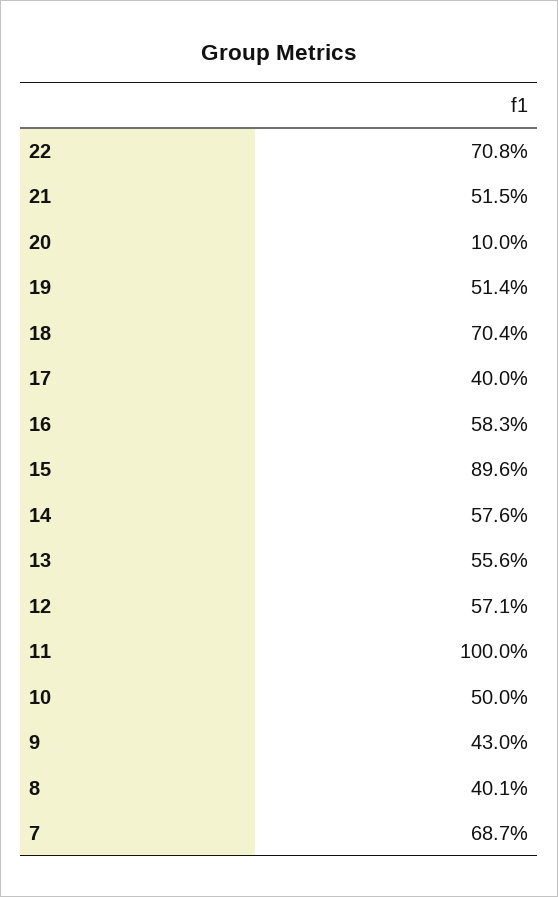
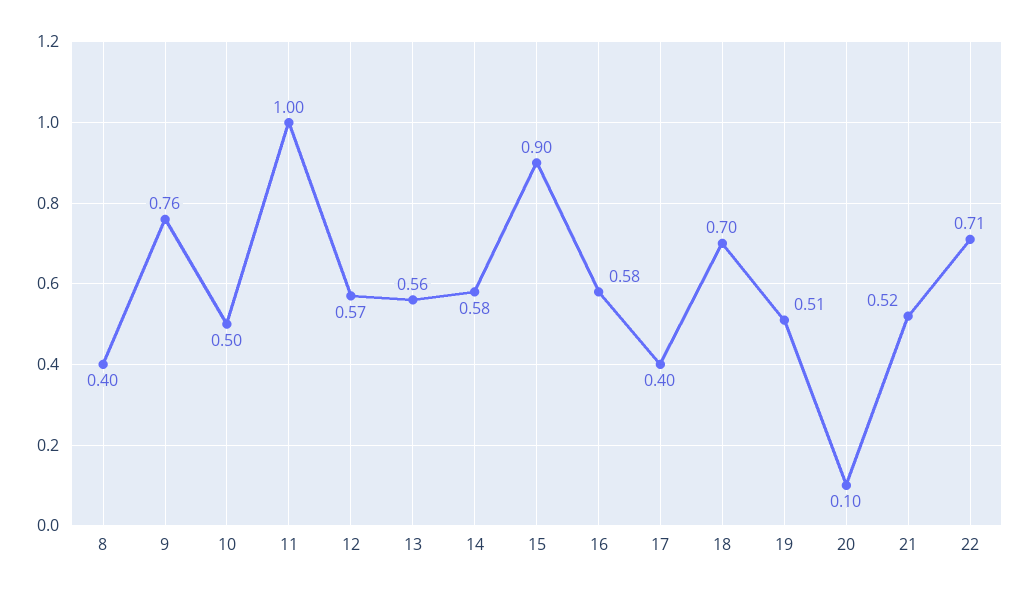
9: 0.43 -> 0.76
7: 0.687 -> none

